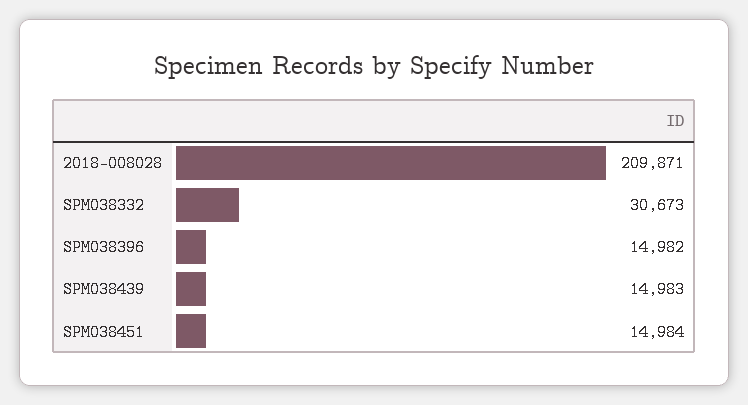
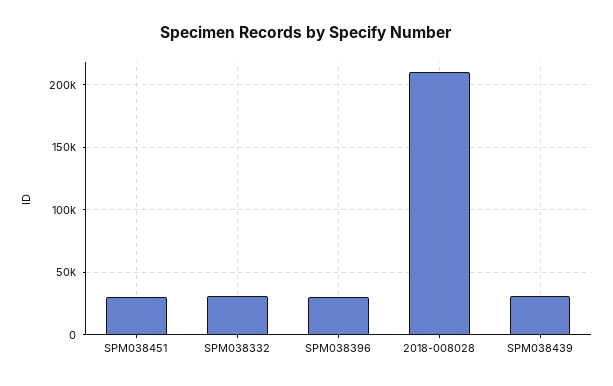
SPM038396: 14982 -> 30000
SPM038439: 14983 -> 30000
SPM038451: 14984 -> 30000

